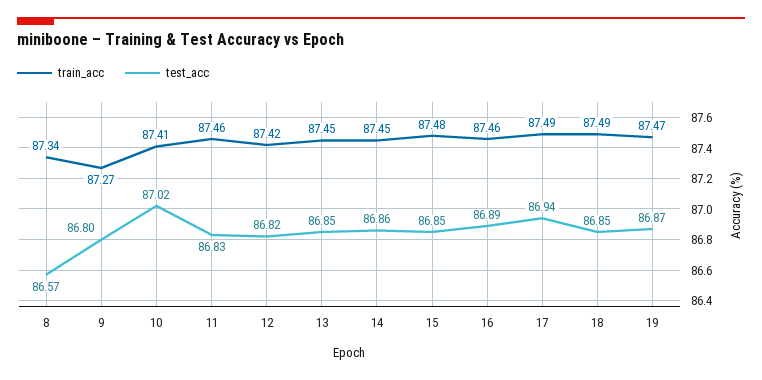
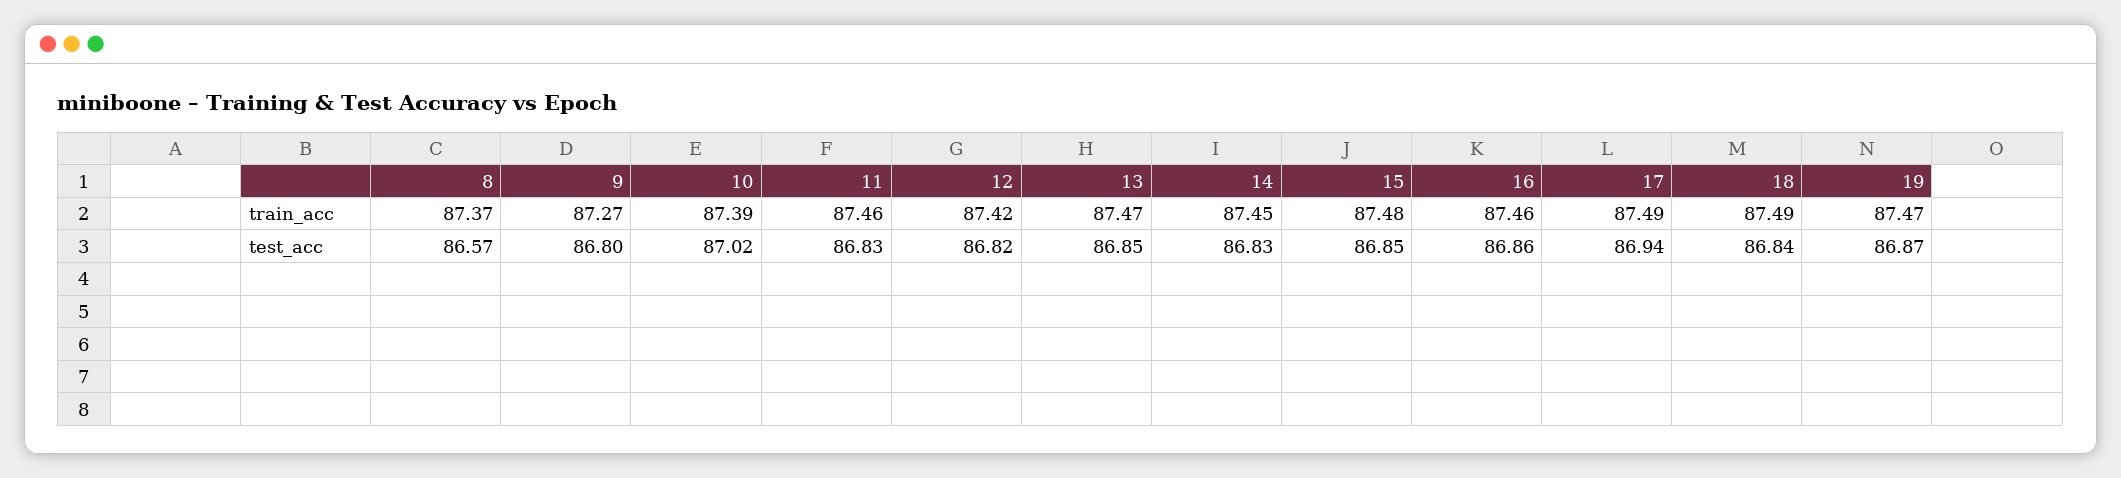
train_acc, 8: 87.34 -> 87.37
train_acc, 10: 87.41 -> 87.39
train_acc, 13: 87.45 -> 87.47
test_acc, 14: 86.86 -> 86.83
test_acc, 16: 86.89 -> 86.86
test_acc, 18: 86.85 -> 86.84

